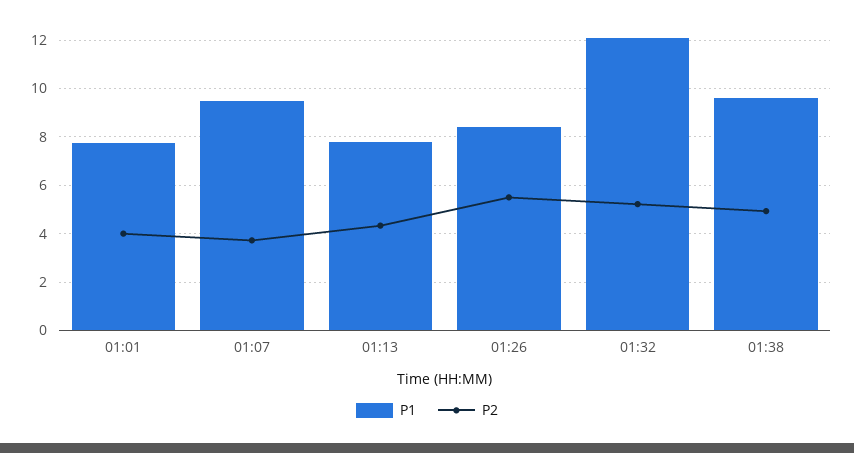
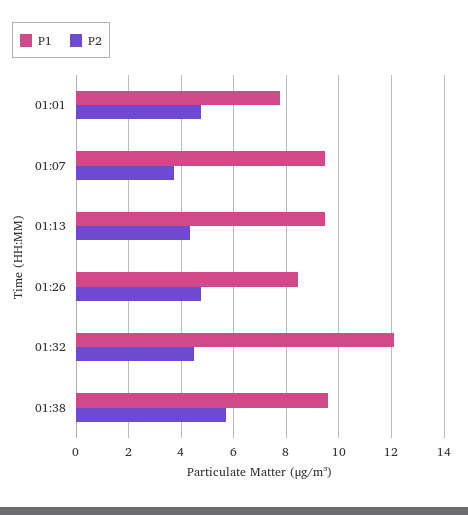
P2, 01:01: 4 -> 4.75
P1, 01:13: 7.75 -> 9.5
P2, 01:26: 5.5 -> 4.75
P2, 01:32: 5.25 -> 4.5
P2, 01:38: 5 -> 5.75

